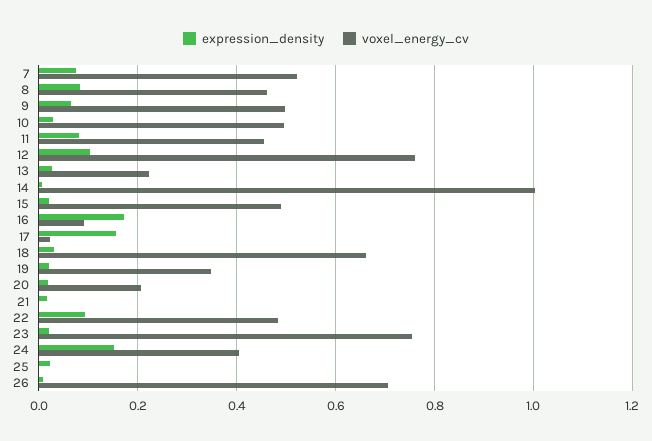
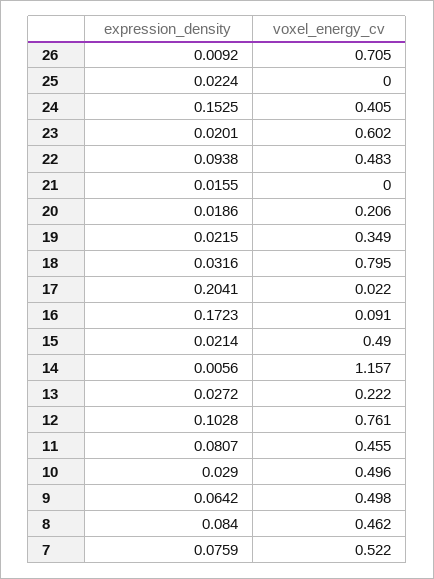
voxel_energy_cv, 14: 1 -> 1.157
expression_density, 17: 0.16 -> 0.2041
voxel_energy_cv, 18: 0.66 -> 0.795
voxel_energy_cv, 23: 0.76 -> 0.602

